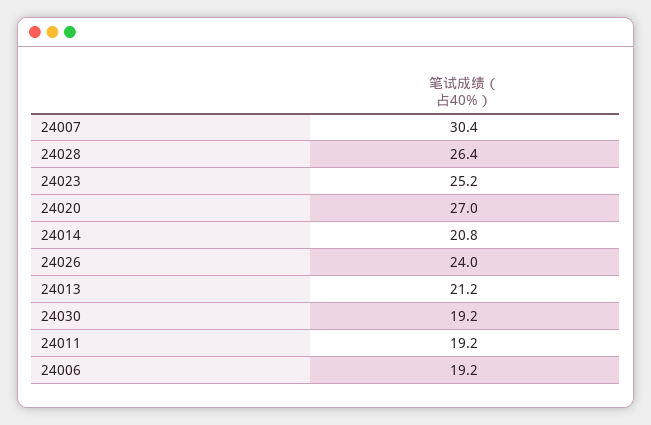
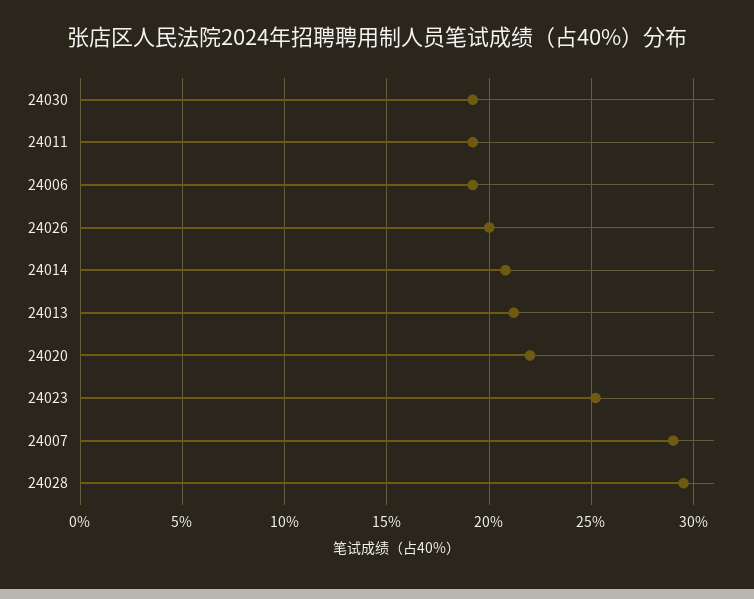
24007: 30.4 -> 29
24028: 26.4 -> 29.5
24020: 27 -> 22
24026: 24 -> 20

